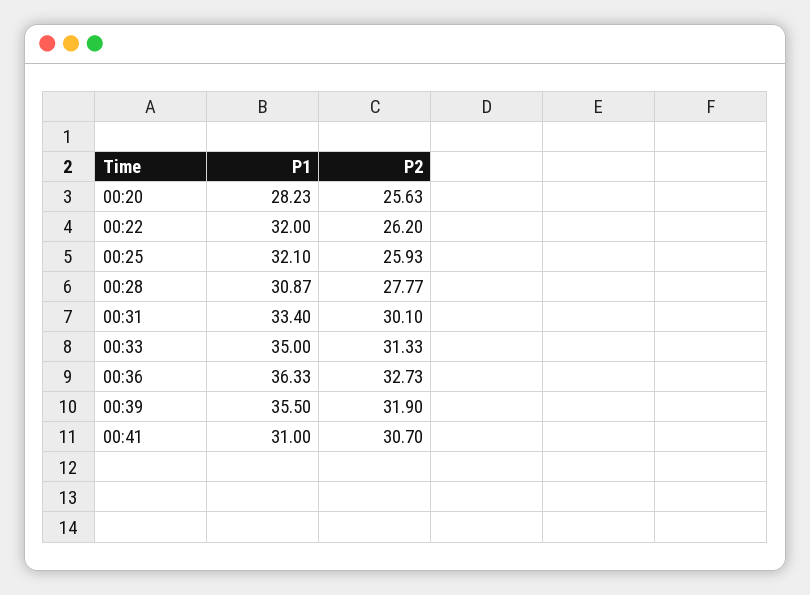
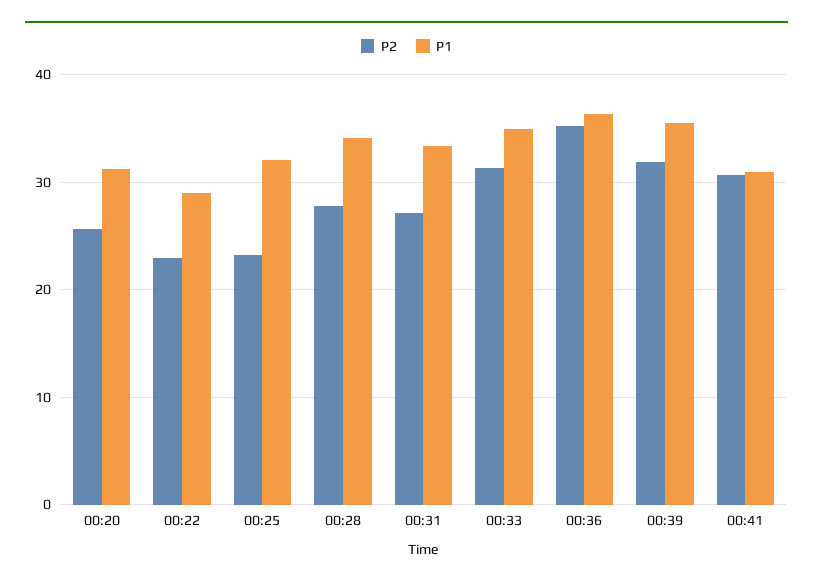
P1, 00:20: 28.23 -> 31
P1, 00:22: 32 -> 29
P2, 00:22: 26.2 -> 23
P2, 00:25: 25.93 -> 23
P1, 00:28: 30.87 -> 34
P2, 00:31: 30.1 -> 27
P2, 00:36: 32.73 -> 35

